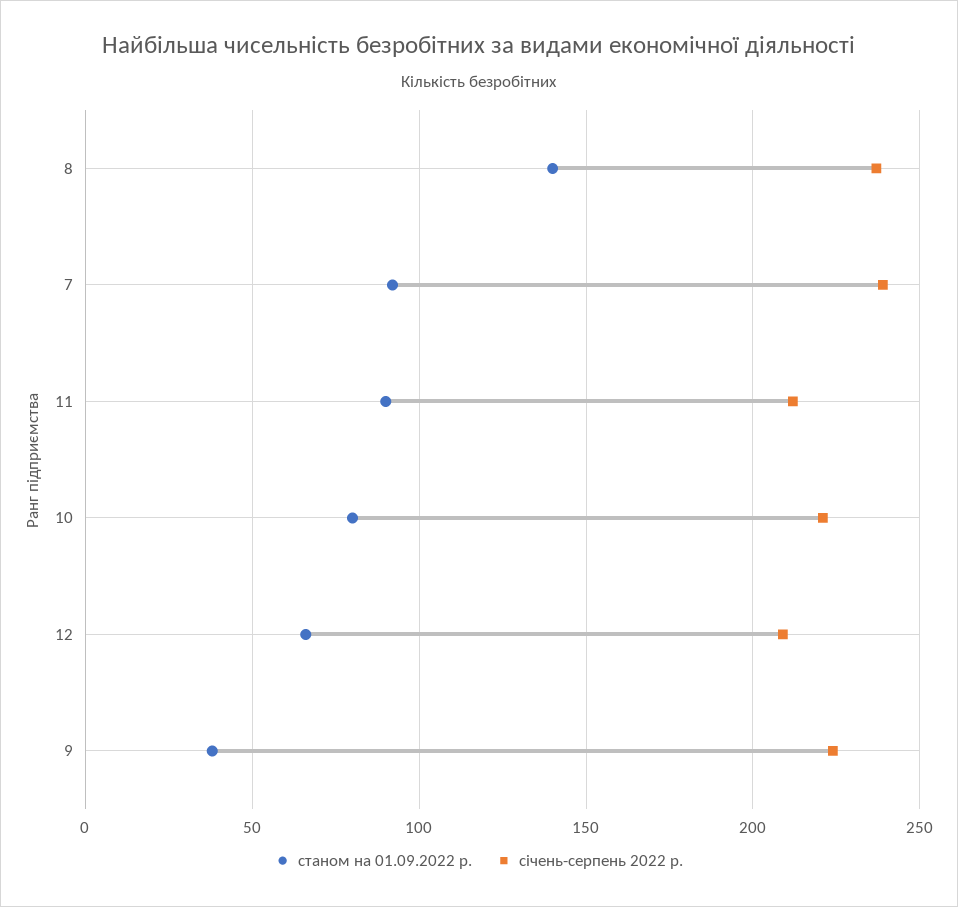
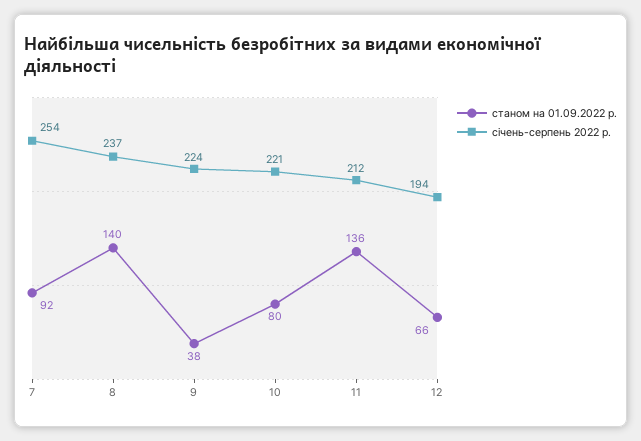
січень-серпень 2022 р., 7: 240 -> 254
станом на 01.09.2022 р., 11: 90 -> 136
січень-серпень 2022 р., 12: 210 -> 194

